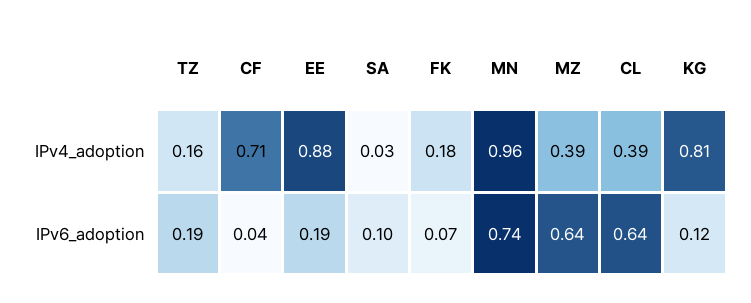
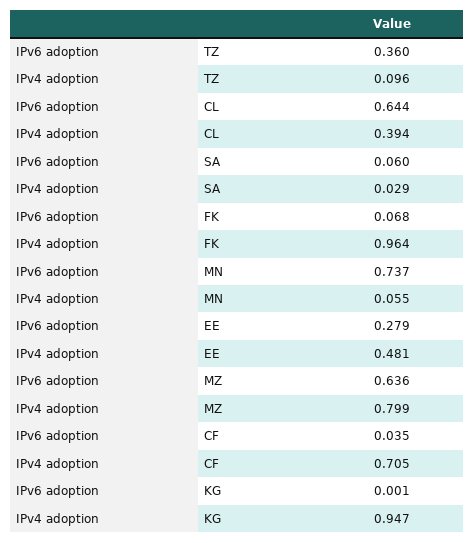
TZ, IPv4_adoption: 0.16 -> 0.096
EE, IPv4_adoption: 0.88 -> 0.481
FK, IPv4_adoption: 0.18 -> 0.964
MN, IPv4_adoption: 0.96 -> 0.055
MZ, IPv4_adoption: 0.39 -> 0.799
KG, IPv4_adoption: 0.81 -> 0.947
TZ, IPv6_adoption: 0.19 -> 0.36
EE, IPv6_adoption: 0.19 -> 0.279
SA, IPv6_adoption: 0.1 -> 0.06
KG, IPv6_adoption: 0.12 -> 0.001

